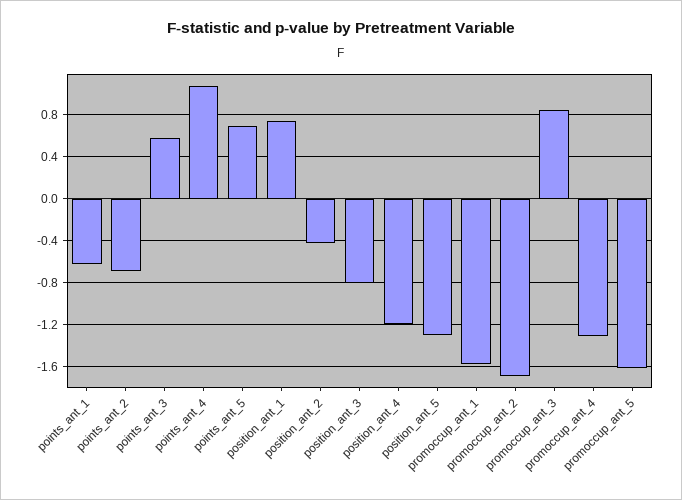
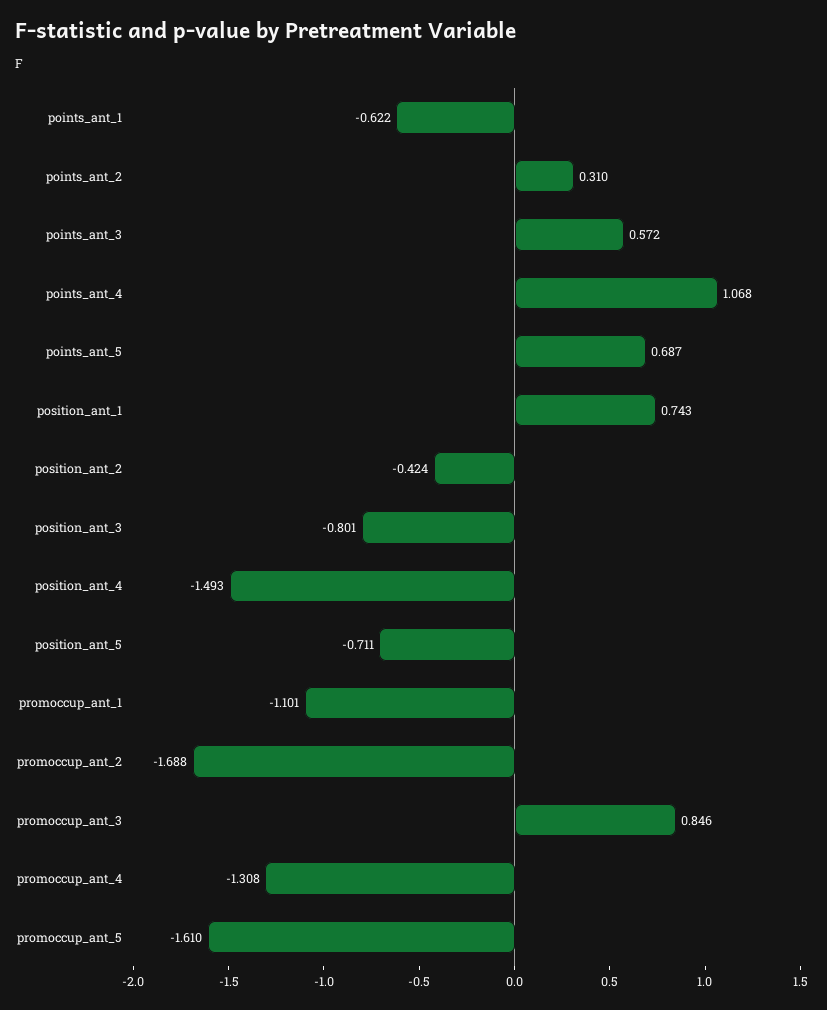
points_ant_2: -0.7 -> 0.31
position_ant_4: -1.2 -> -1.493
position_ant_5: -1.3 -> -0.711
promoccup_ant_1: -1.6 -> -1.101

